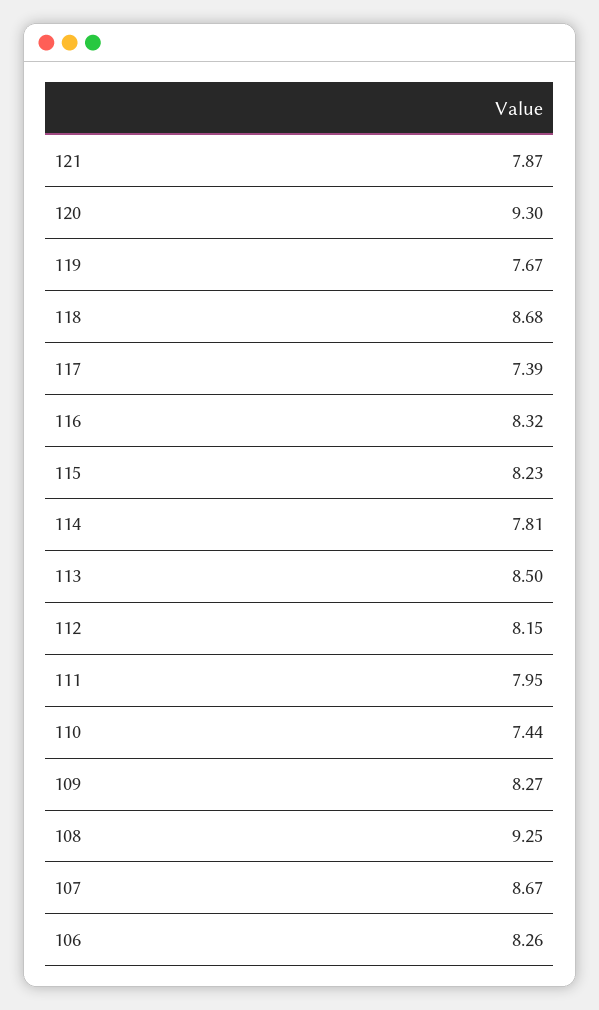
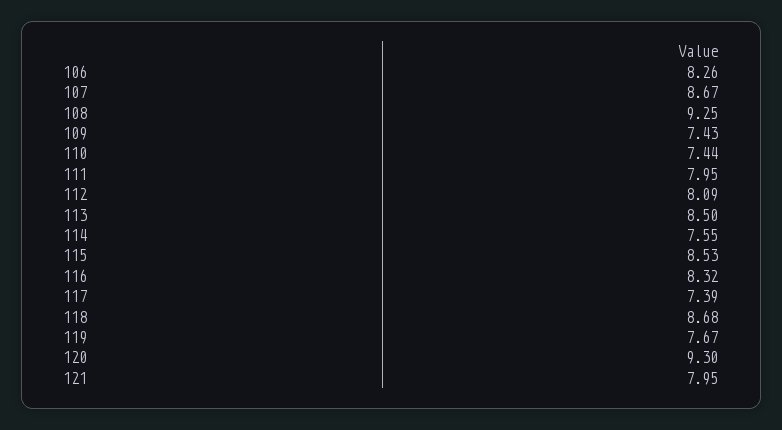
121: 7.87 -> 7.95
115: 8.23 -> 8.53
114: 7.81 -> 7.55
112: 8.15 -> 8.09
109: 8.27 -> 7.43

